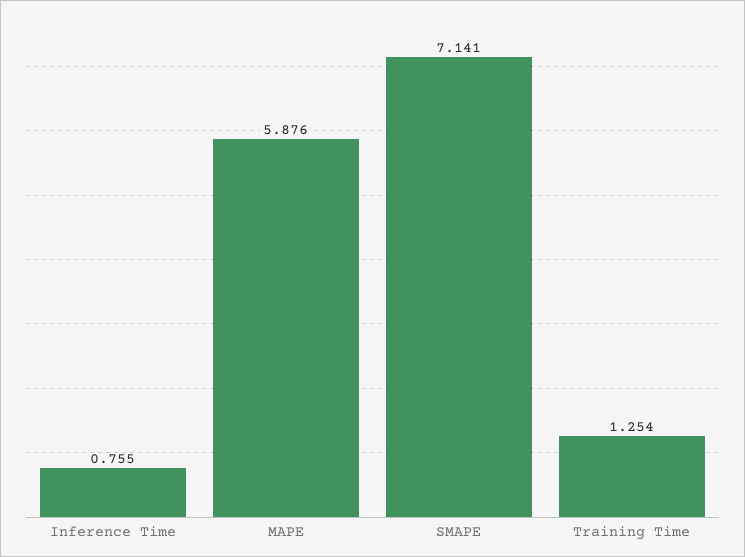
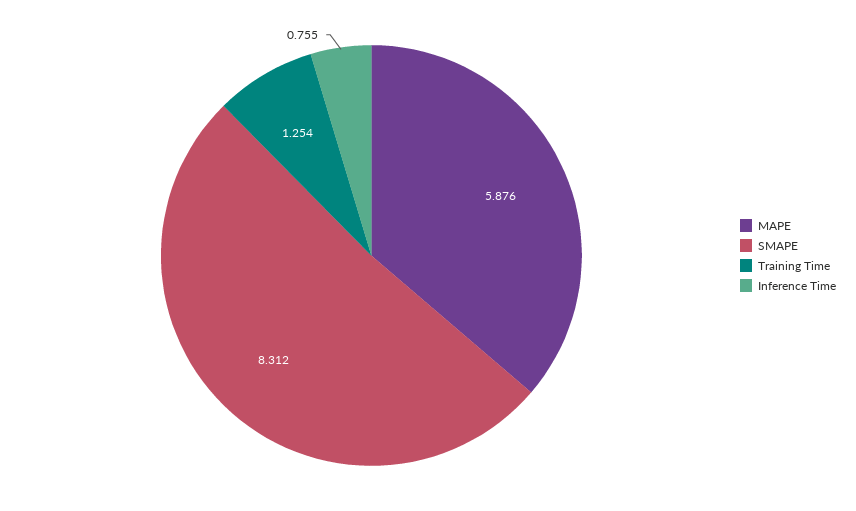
SMAPE: 7.141 -> 8.312

